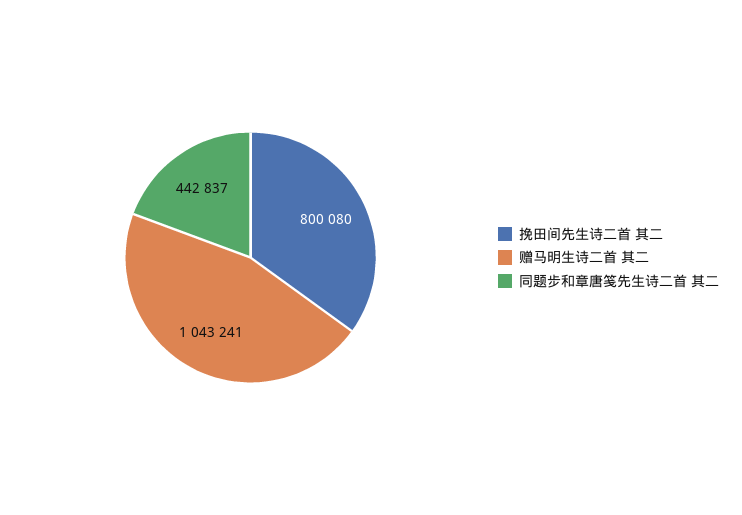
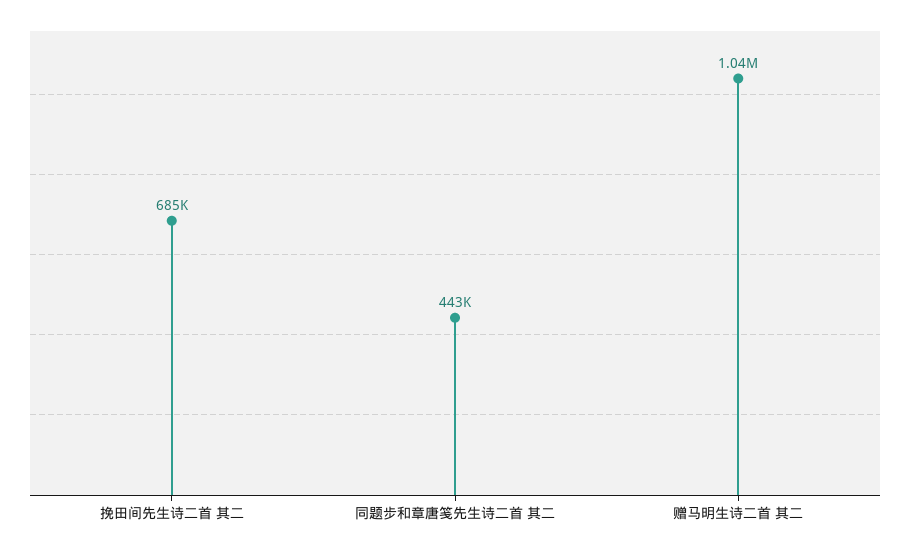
挽田间先生诗二首 其二: 800080 -> 685000

